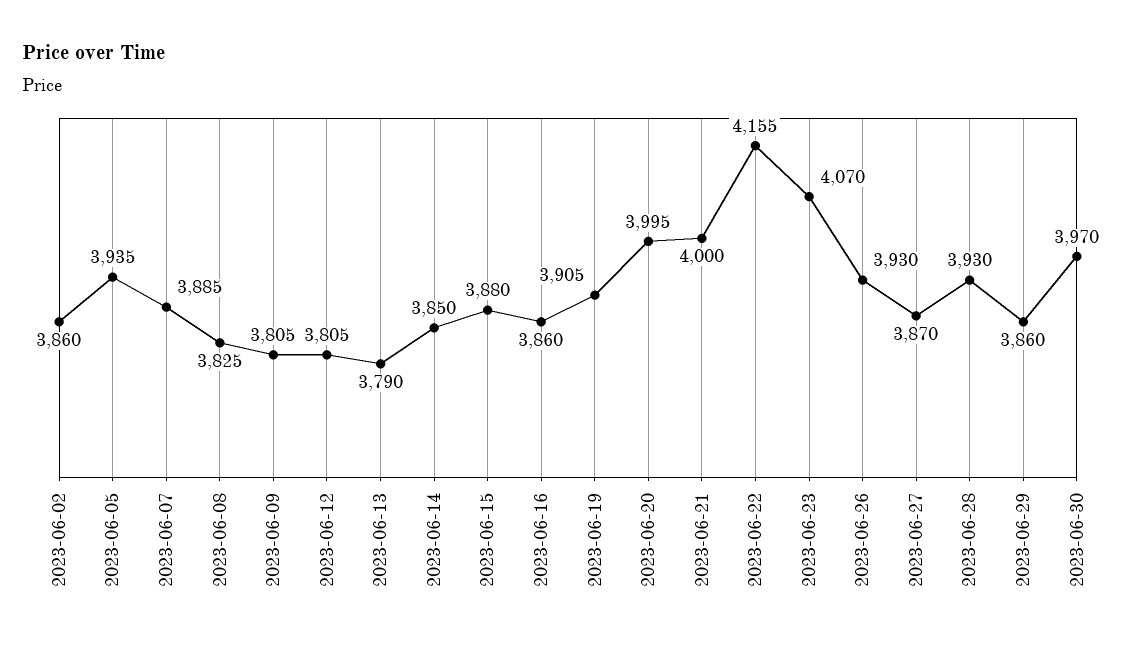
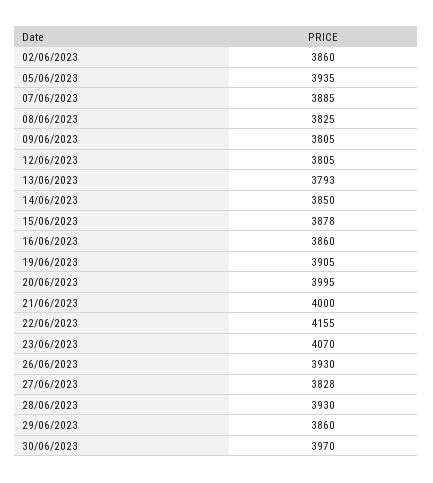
2023-06-13: 3790 -> 3793
2023-06-15: 3880 -> 3878
2023-06-27: 3870 -> 3828

